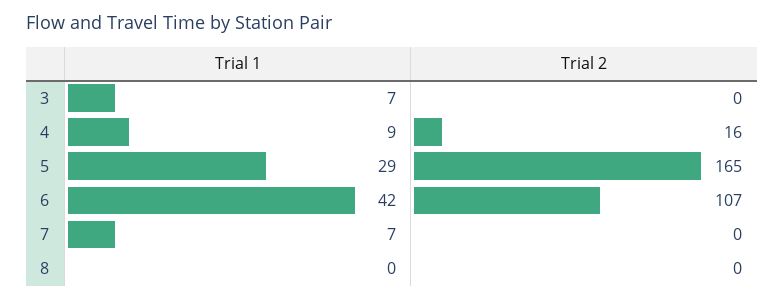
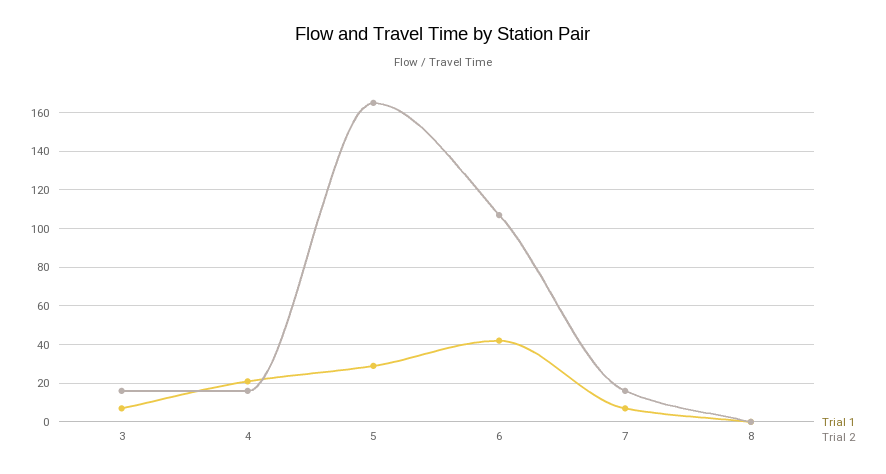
Trial 2, 3: 0 -> 15
Trial 1, 4: 9 -> 20
Trial 2, 7: 0 -> 15

